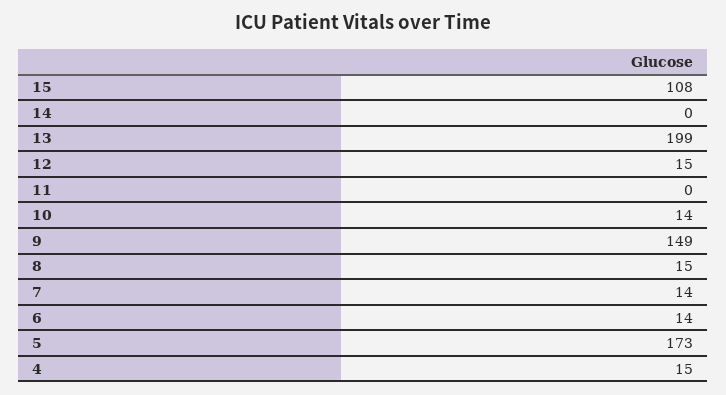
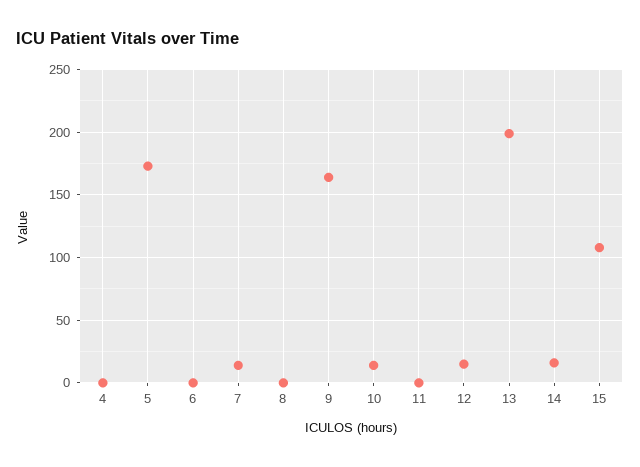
14: 0 -> 15
9: 149 -> 165
8: 15 -> 0
6: 14 -> 0
4: 15 -> 0

